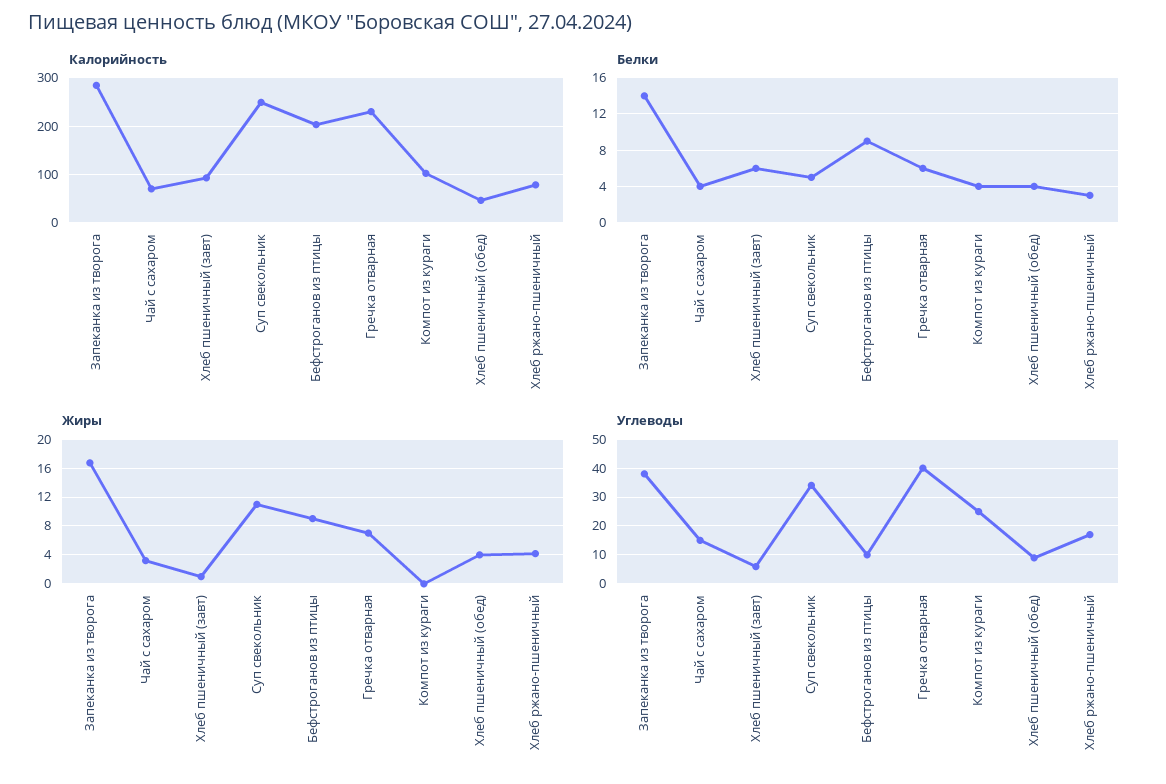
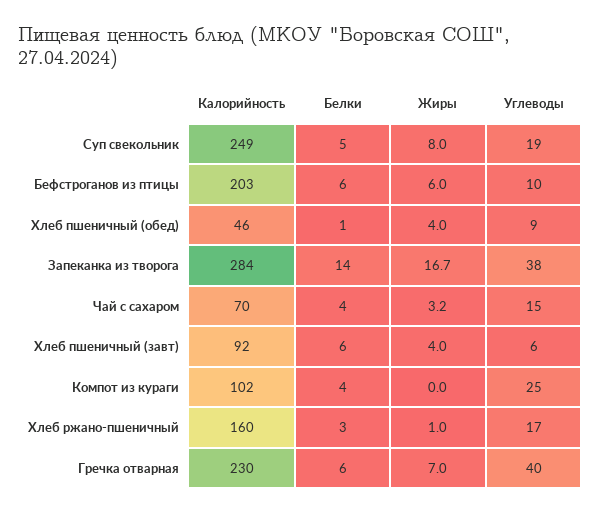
Калорийность, Хлеб ржано-пшеничный: 80 -> 160
Белки, Бефстроганов из птицы: 9 -> 6
Белки, Хлеб пшеничный (обед): 4 -> 1
Жиры, Хлеб пшеничный (завт): 1 -> 4
Жиры, Суп свекольник: 11 -> 8
Жиры, Бефстроганов из птицы: 9 -> 6
Жиры, Хлеб ржано-пшеничный: 4 -> 1
Углеводы, Суп свекольник: 35 -> 19

